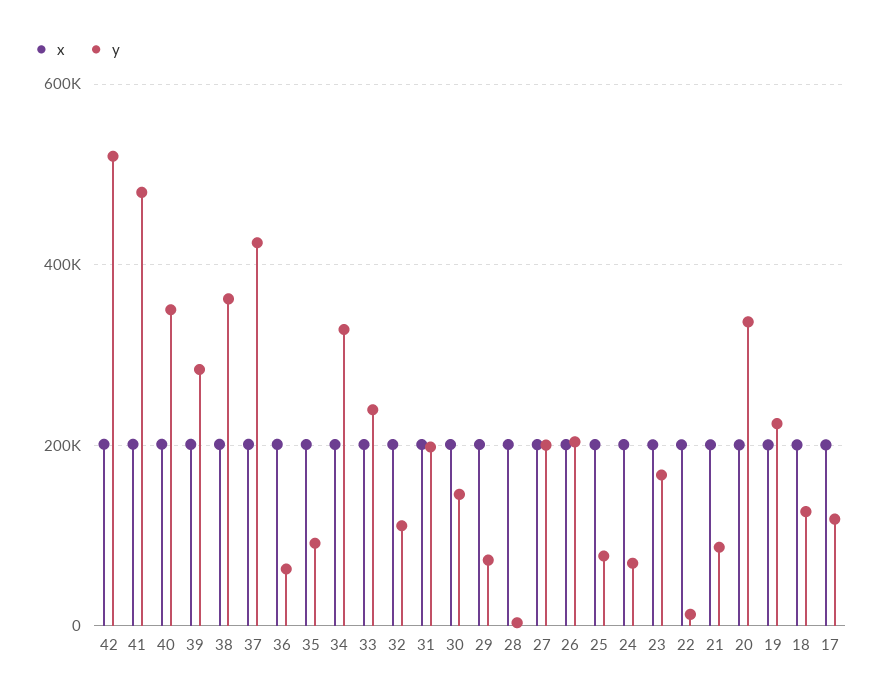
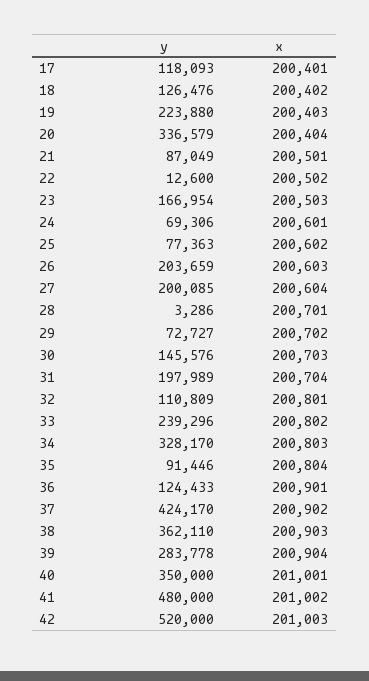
y, 36: 60000 -> 124433

